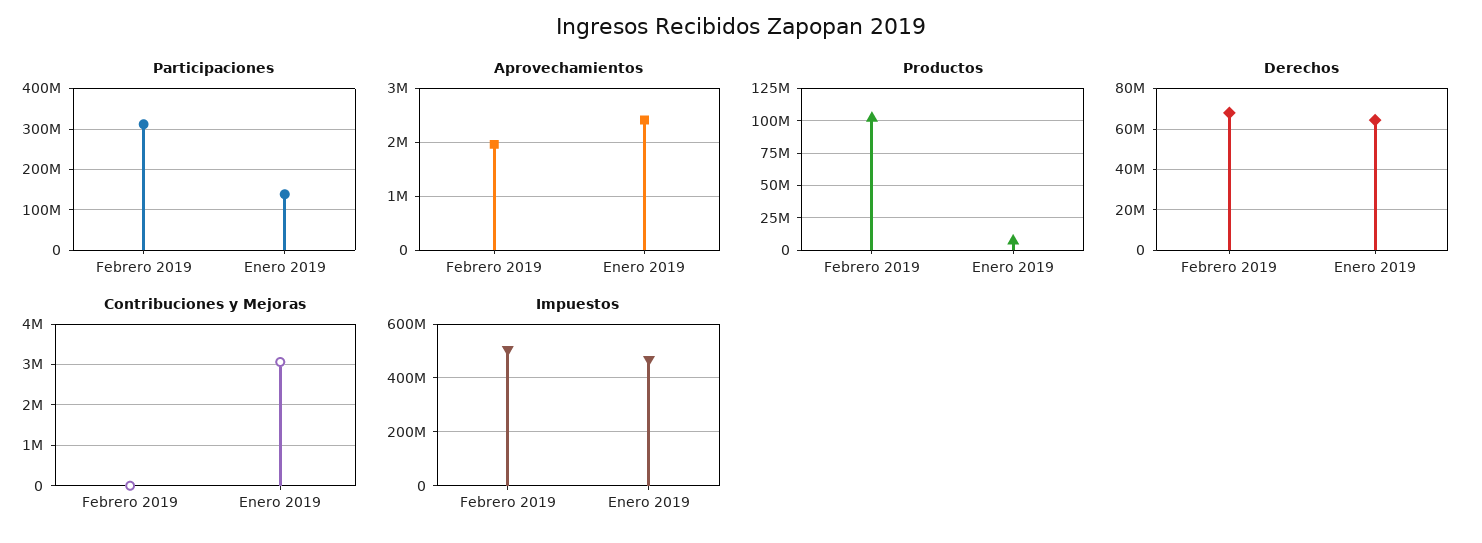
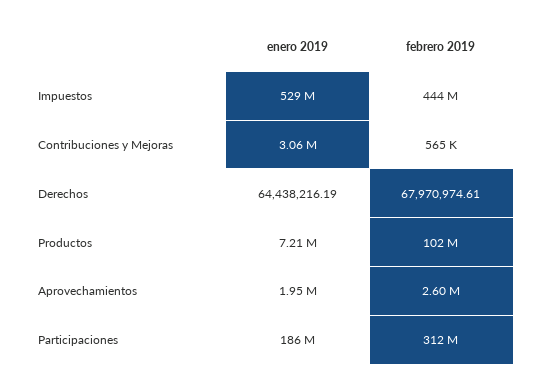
Participaciones, Enero 2019: 140000000 -> 186000000
Aprovechamientos, Febrero 2019: 2000000 -> 2600000
Aprovechamientos, Enero 2019: 2400000 -> 1950000
Contribuciones y Mejoras, Febrero 2019: 0 -> 565000
Impuestos, Febrero 2019: 500000000 -> 444000000
Impuestos, Enero 2019: 475000000 -> 529000000

